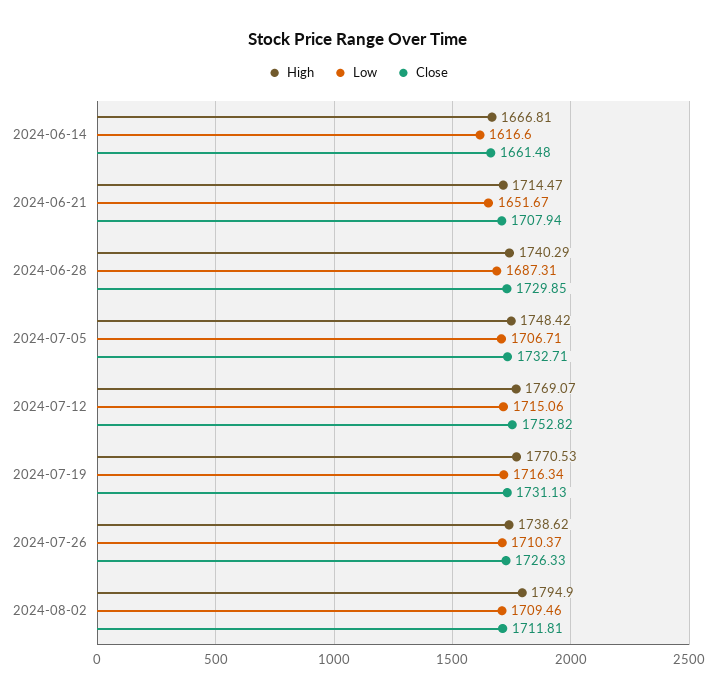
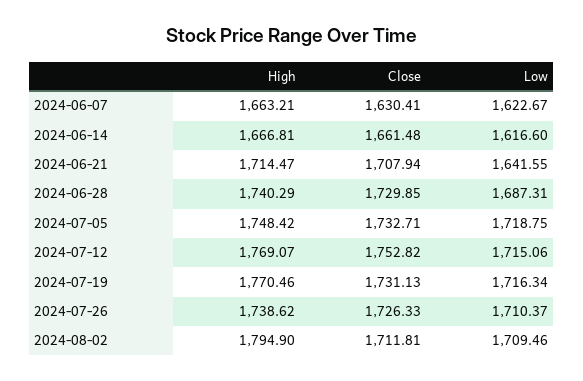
Low, 2024-06-21: 1651.67 -> 1641.55
Low, 2024-07-05: 1706.71 -> 1718.75
High, 2024-07-19: 1770.53 -> 1770.46
High, 2024-06-07: none -> 1663.21
Close, 2024-06-07: none -> 1630.41
Low, 2024-06-07: none -> 1622.67

